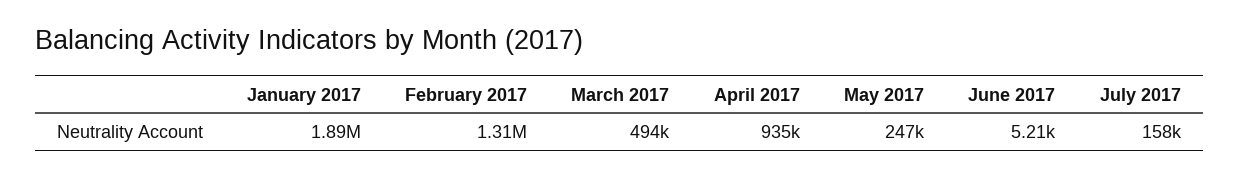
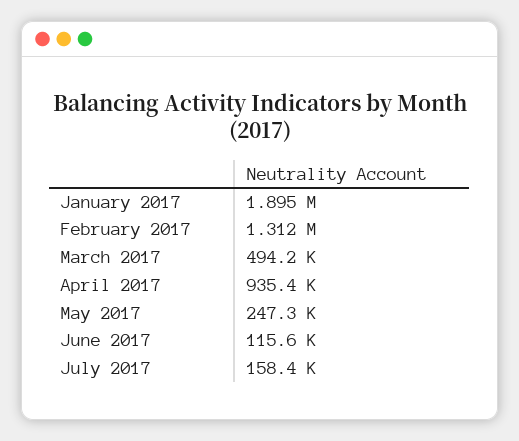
June 2017: 5210 -> 115600

